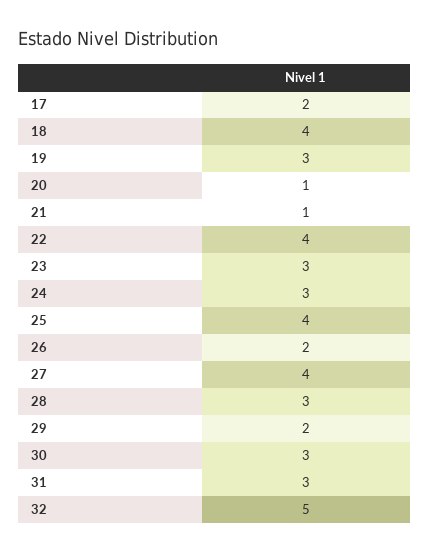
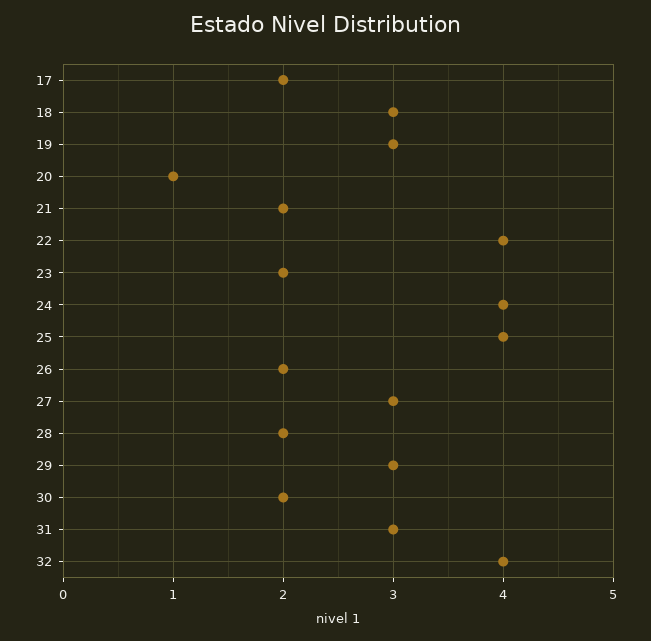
18: 4 -> 3
21: 1 -> 2
23: 3 -> 2
24: 3 -> 4
27: 4 -> 3
28: 3 -> 2
29: 2 -> 3
30: 3 -> 2
32: 5 -> 4

